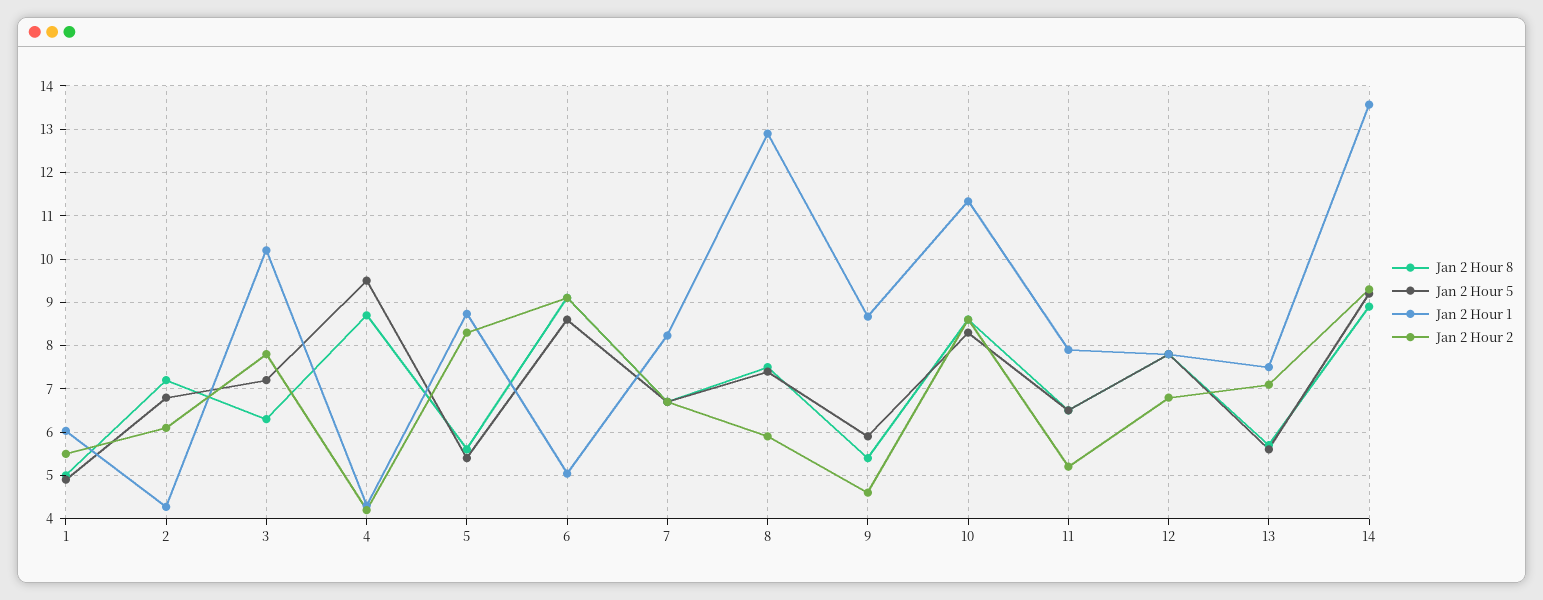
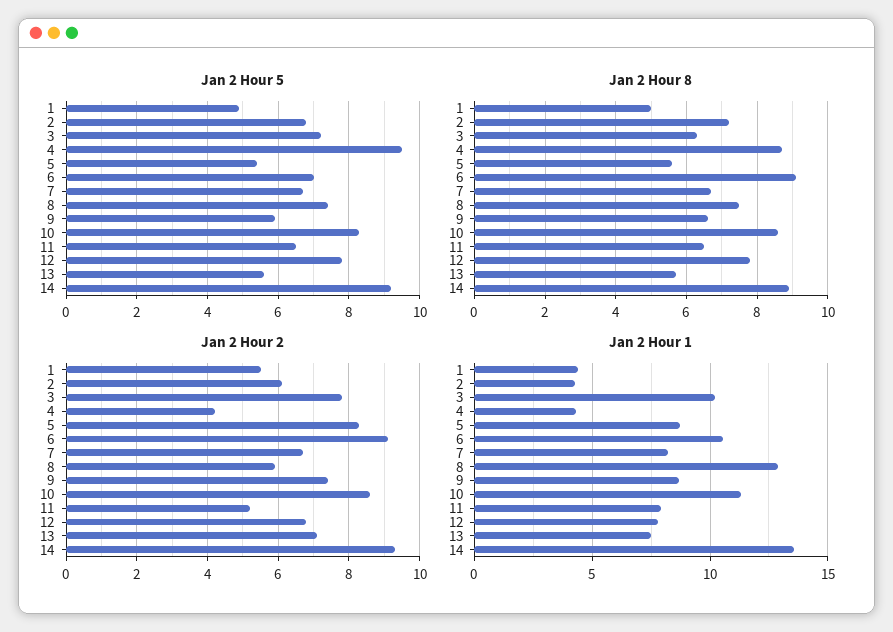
Jan 2 Hour 1, 1: 6 -> 4.5
Jan 2 Hour 5, 6: 8.6 -> 7
Jan 2 Hour 1, 6: 5 -> 10.5
Jan 2 Hour 8, 9: 5.4 -> 6.5
Jan 2 Hour 2, 9: 4.6 -> 7.5

